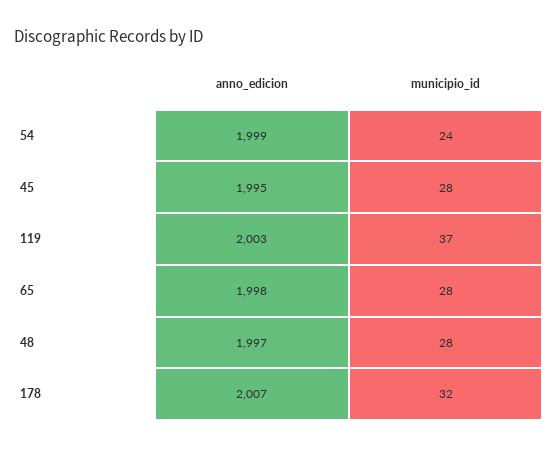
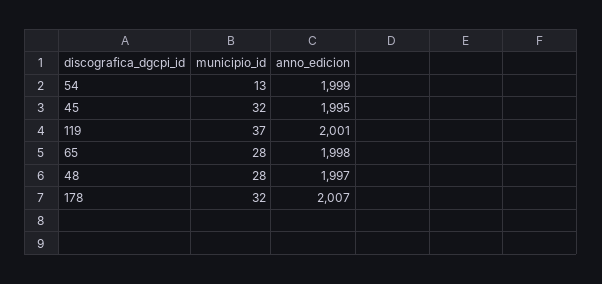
municipio_id, 54: 24 -> 13
municipio_id, 45: 28 -> 32
anno_edicion, 119: 2003 -> 2001

